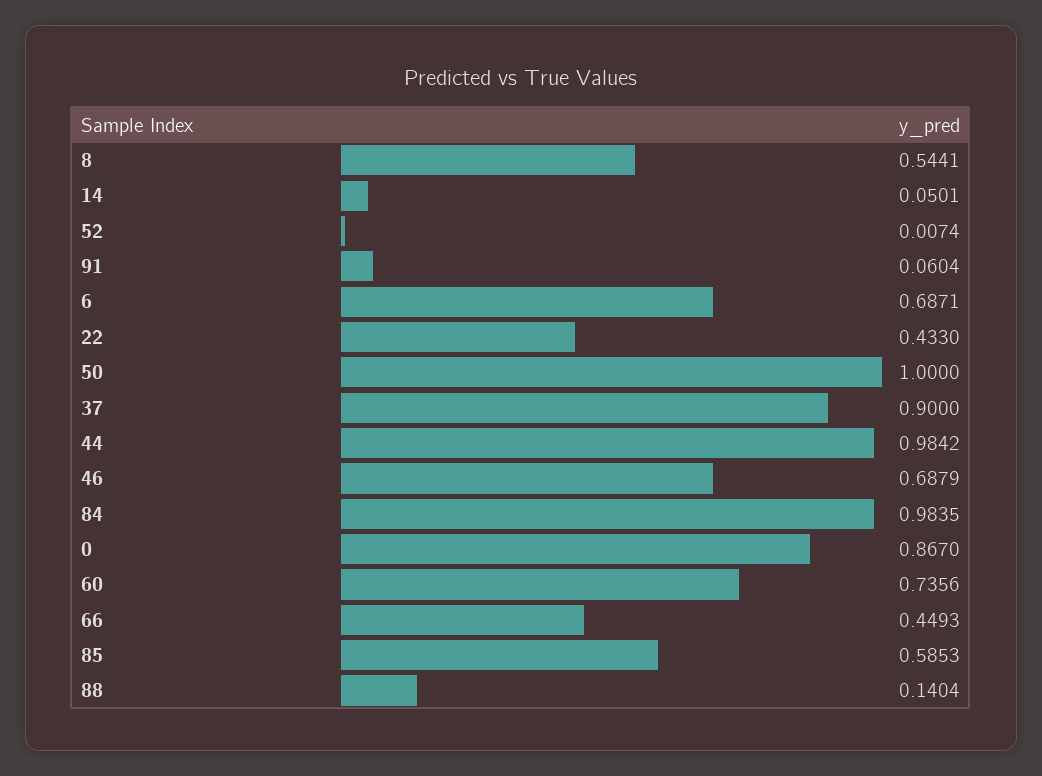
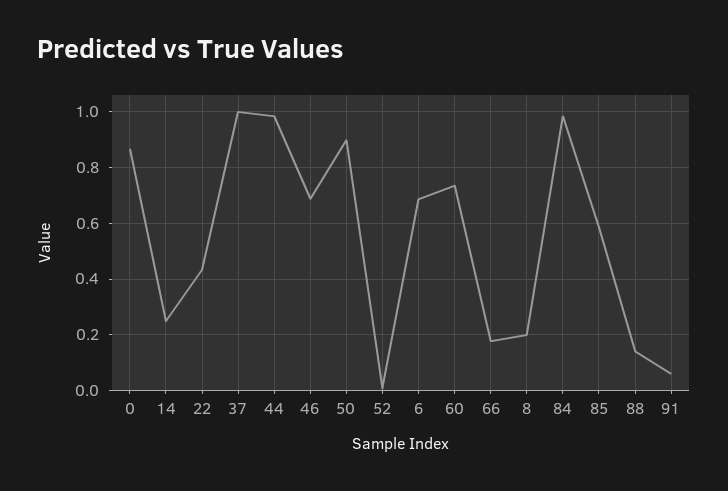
8: 0.5441 -> 0.2
14: 0.0501 -> 0.25
50: 1 -> 0.9
37: 0.9 -> 1
66: 0.4493 -> 0.175

